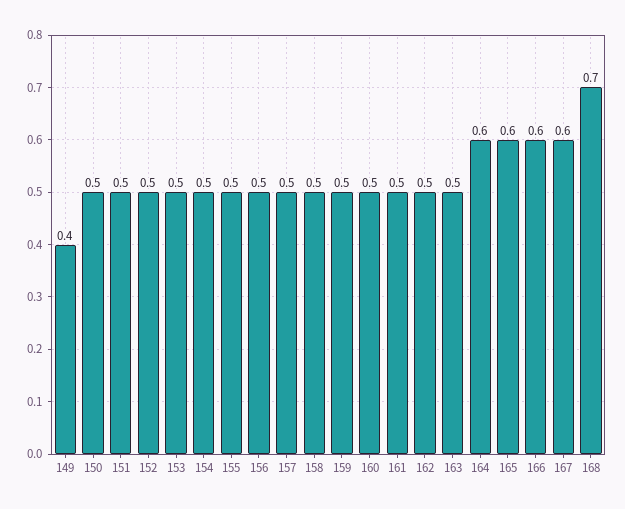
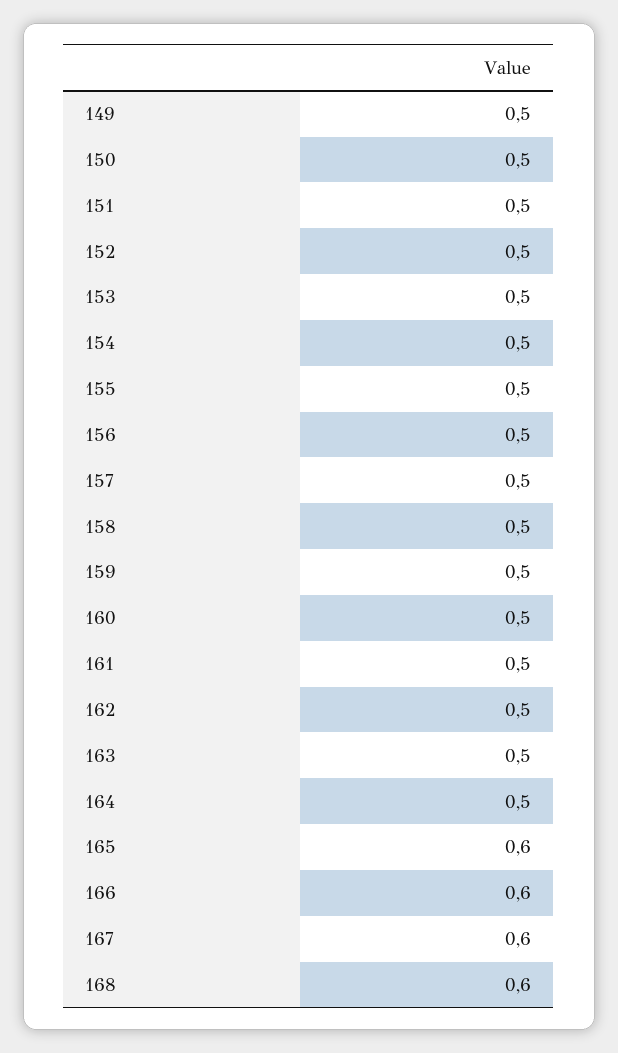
149: 0.4 -> 0.5
164: 0.6 -> 0.5
168: 0.7 -> 0.6

